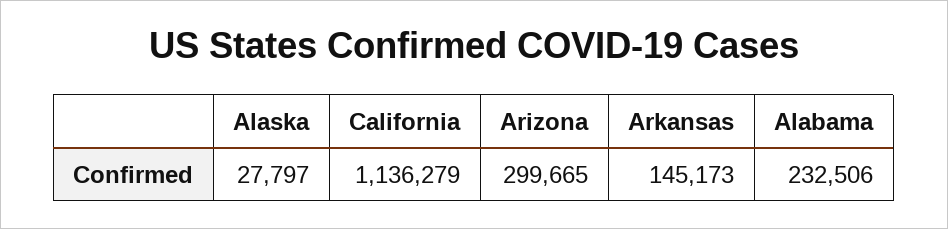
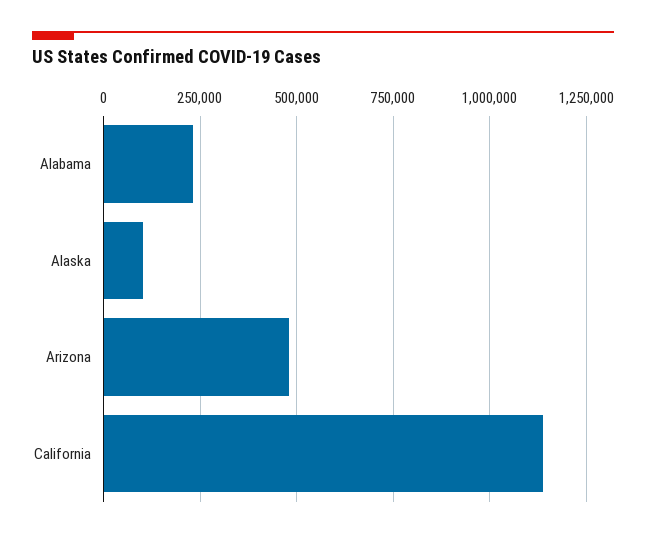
Alaska: 27797 -> 100000
Arizona: 299665 -> 475000
Arkansas: 145173 -> none

